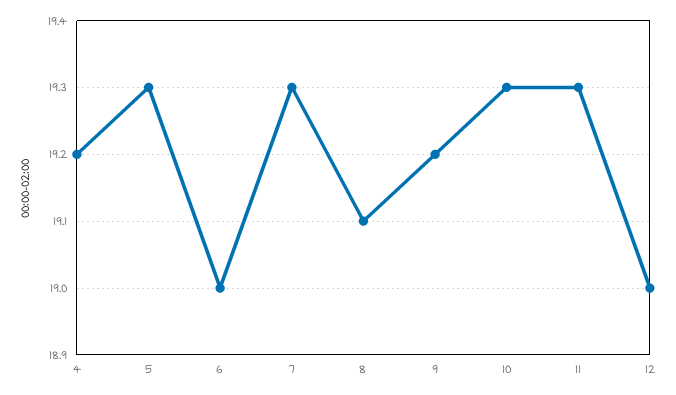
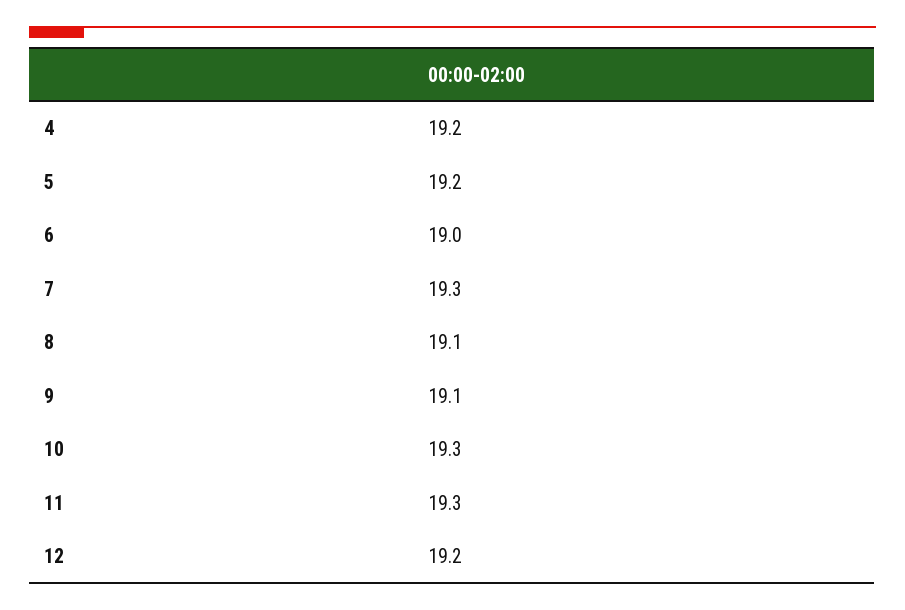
5: 19.3 -> 19.2
9: 19.2 -> 19.1
12: 19 -> 19.2

